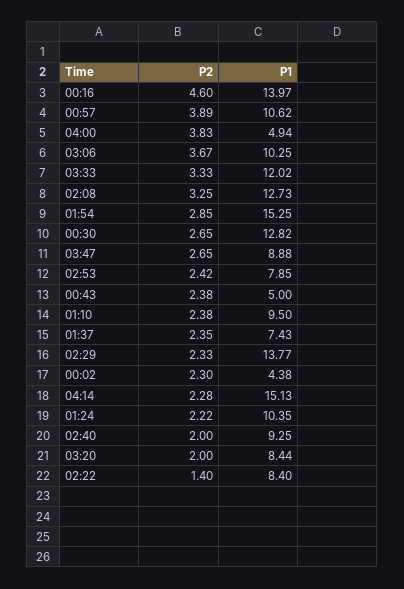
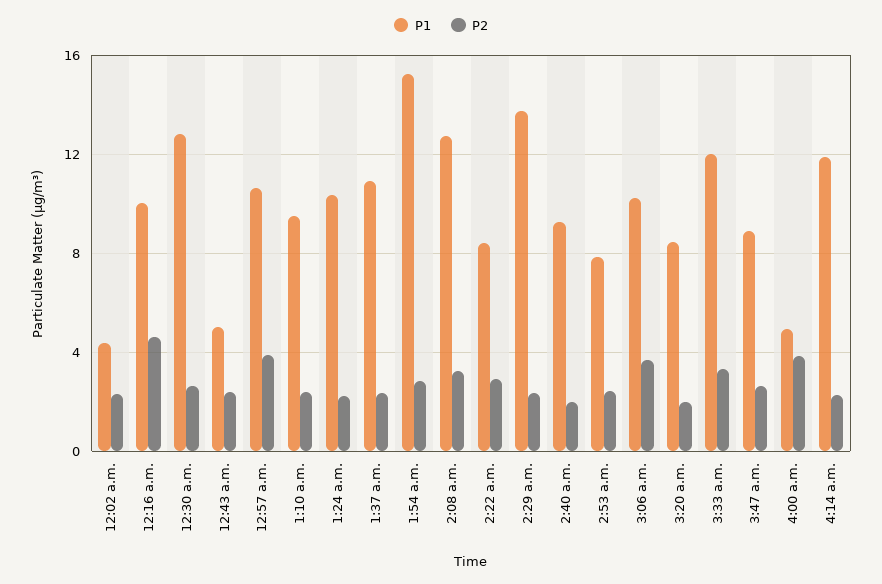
P1, 00:16: 13.97 -> 10
P1, 01:37: 7.43 -> 11
P1, 04:14: 15.13 -> 12
P2, 02:22: 1.4 -> 3

